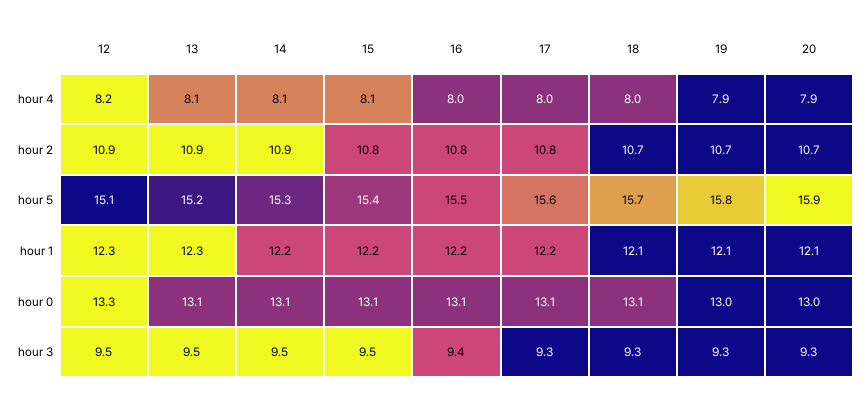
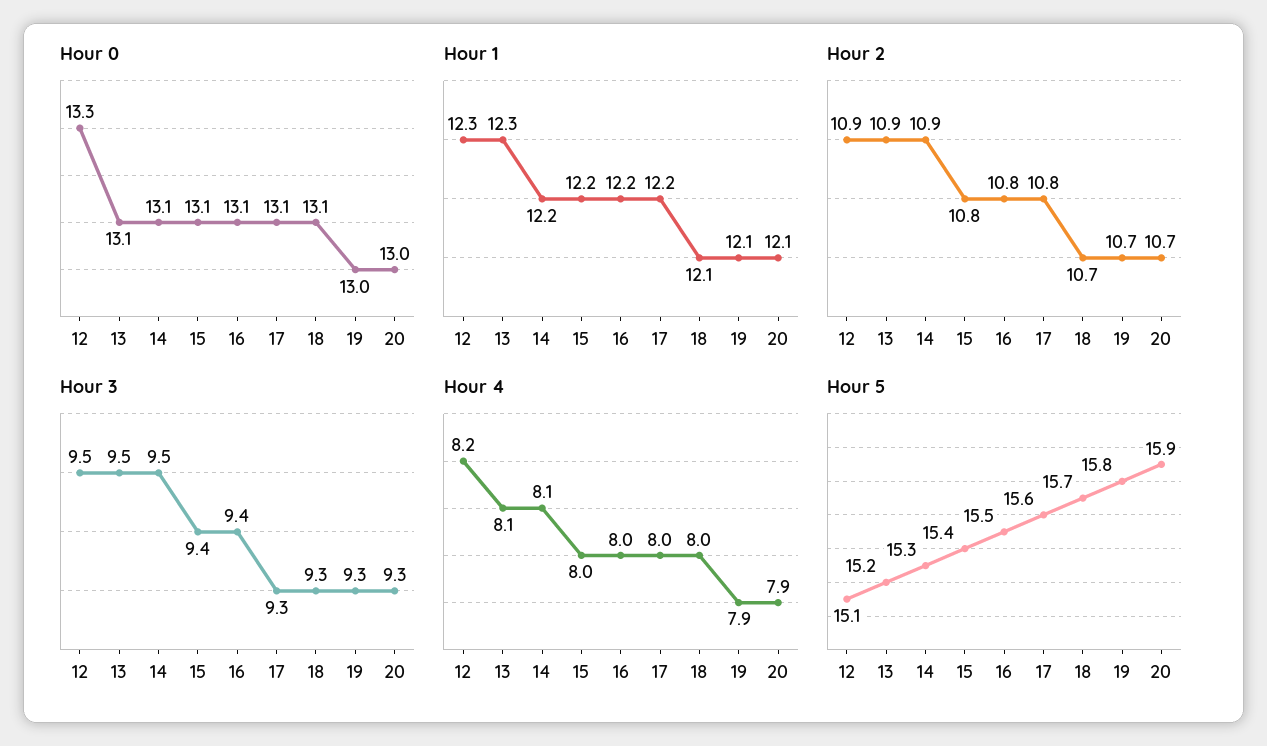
hour 4, 15: 8.1 -> 8
hour 3, 15: 9.5 -> 9.4

